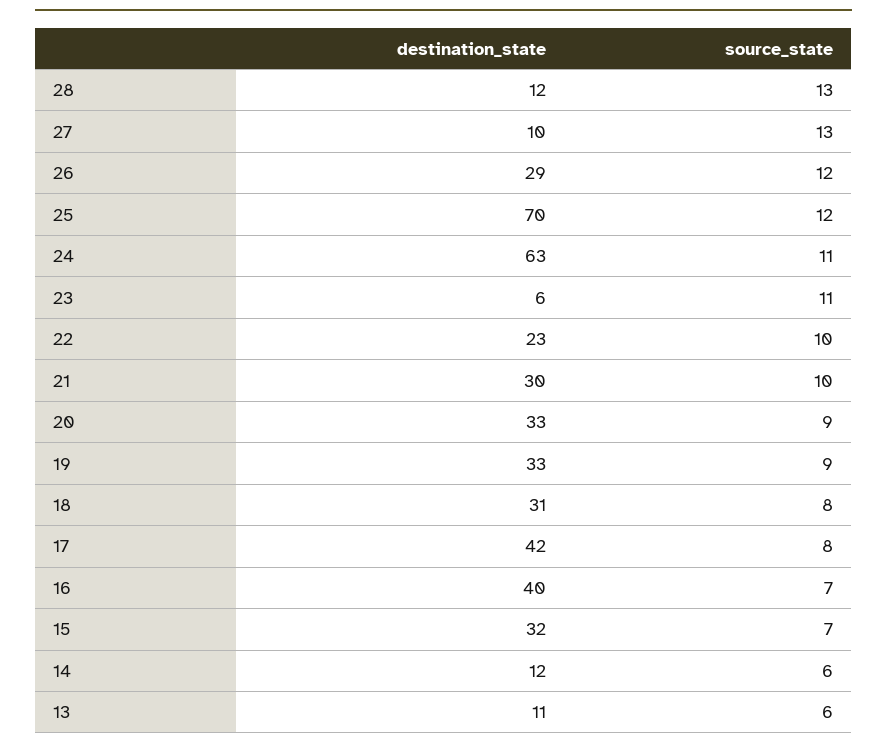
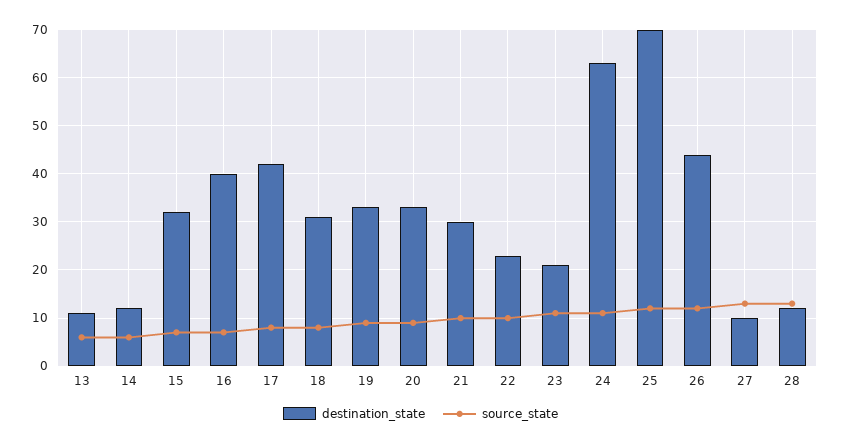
destination_state, 26: 29 -> 45
destination_state, 23: 6 -> 20

